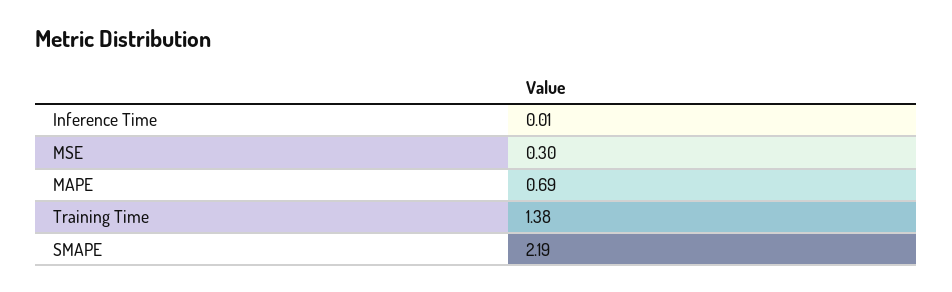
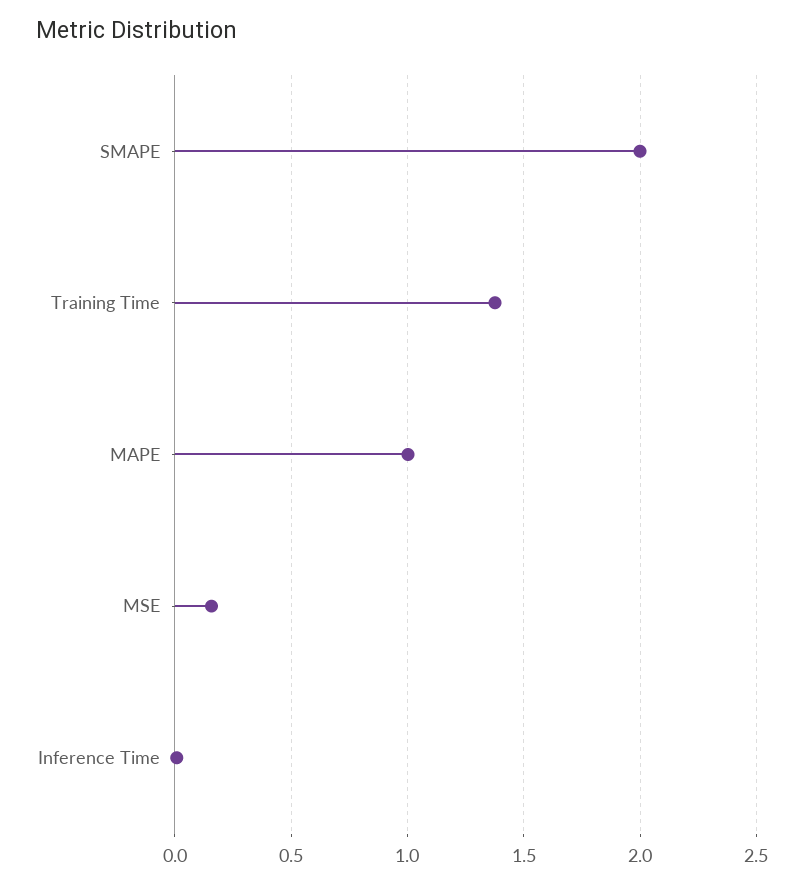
MSE: 0.3 -> 0.15
MAPE: 0.69 -> 1
SMAPE: 2.19 -> 2

